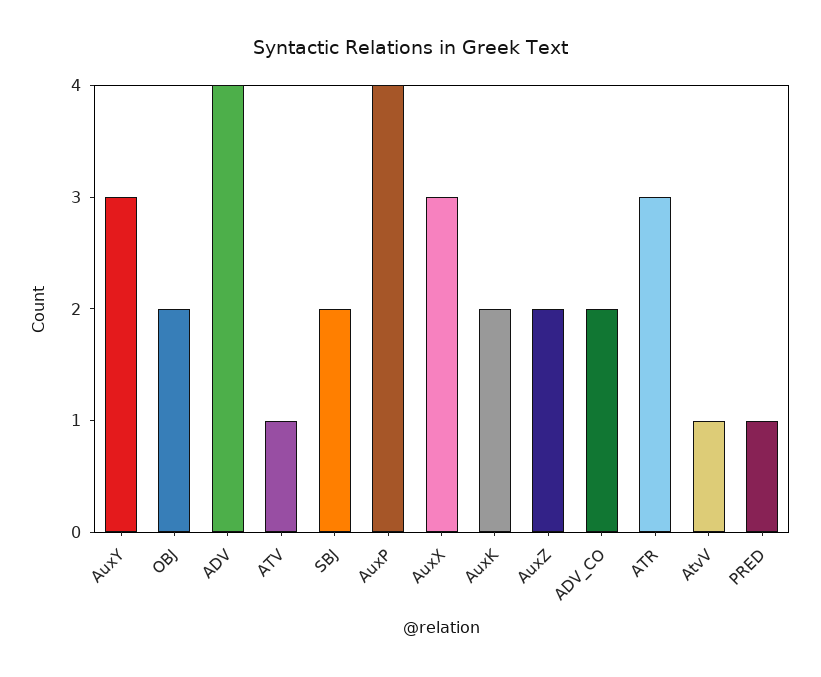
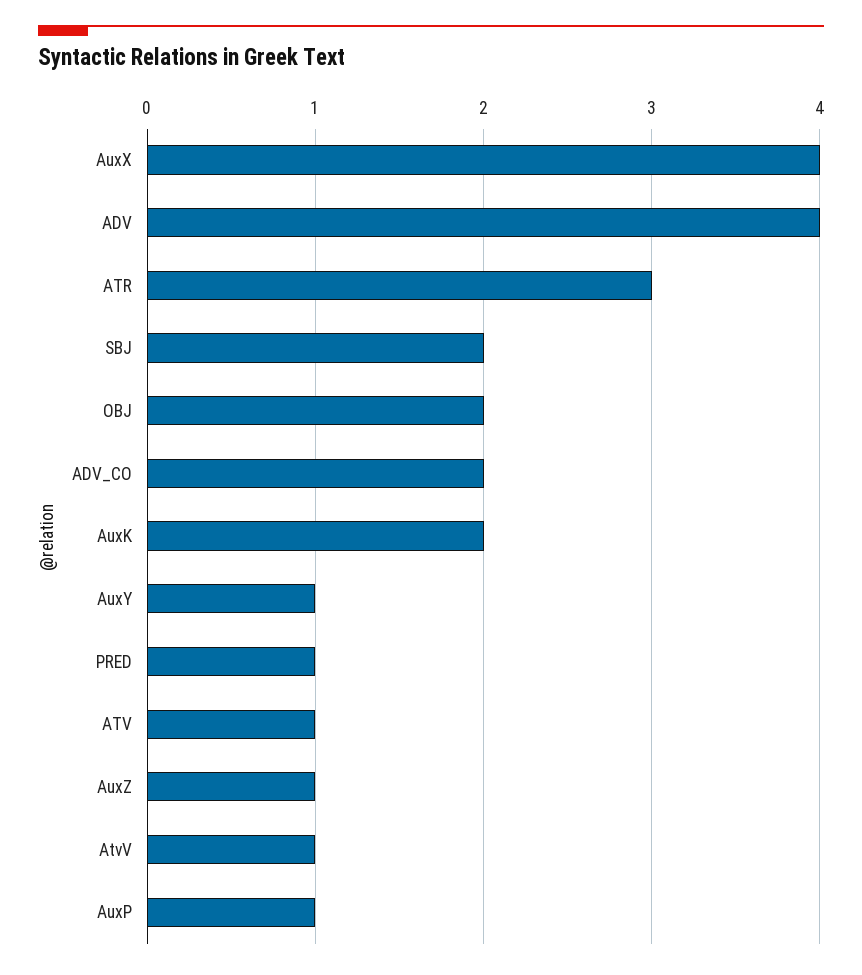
AuxY: 3 -> 1
AuxP: 4 -> 1
AuxX: 3 -> 4
AuxZ: 2 -> 1

